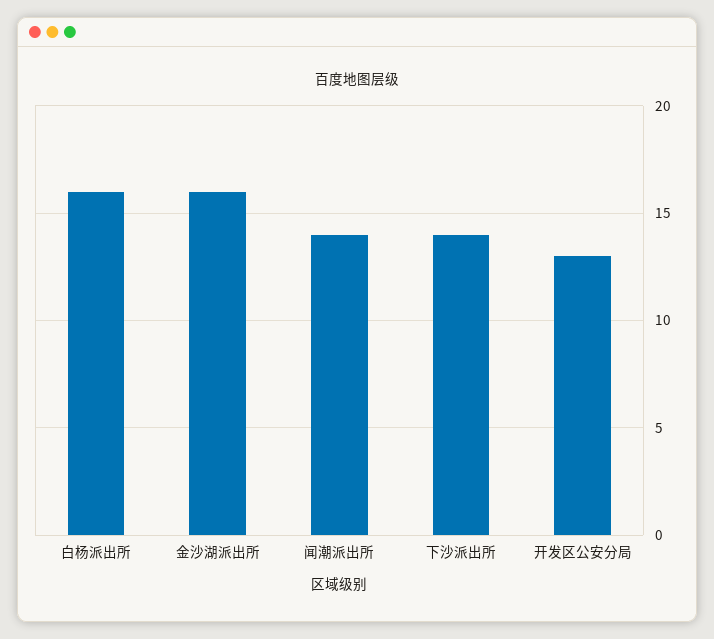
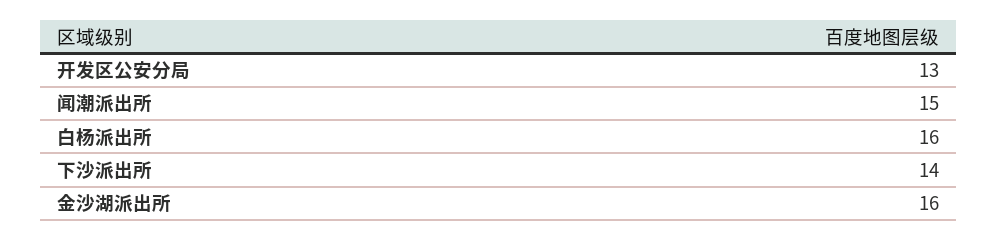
闻潮派出所: 14 -> 15

